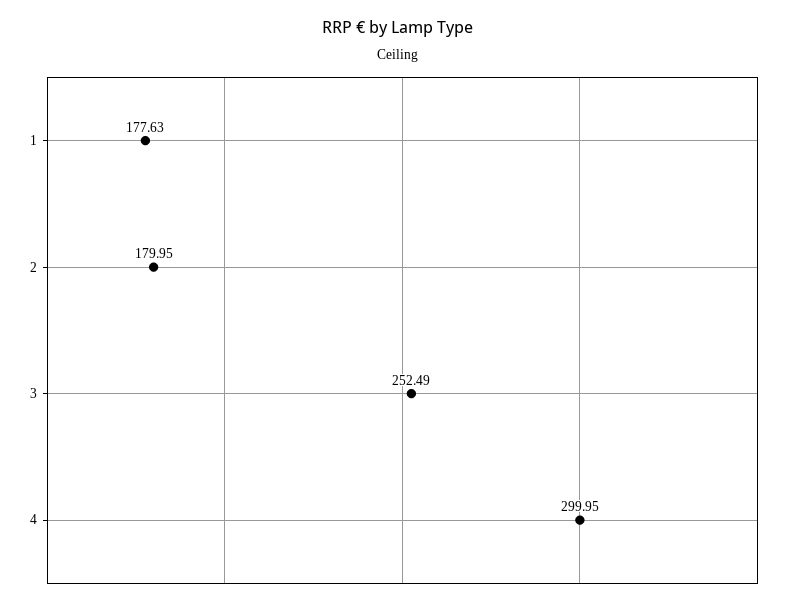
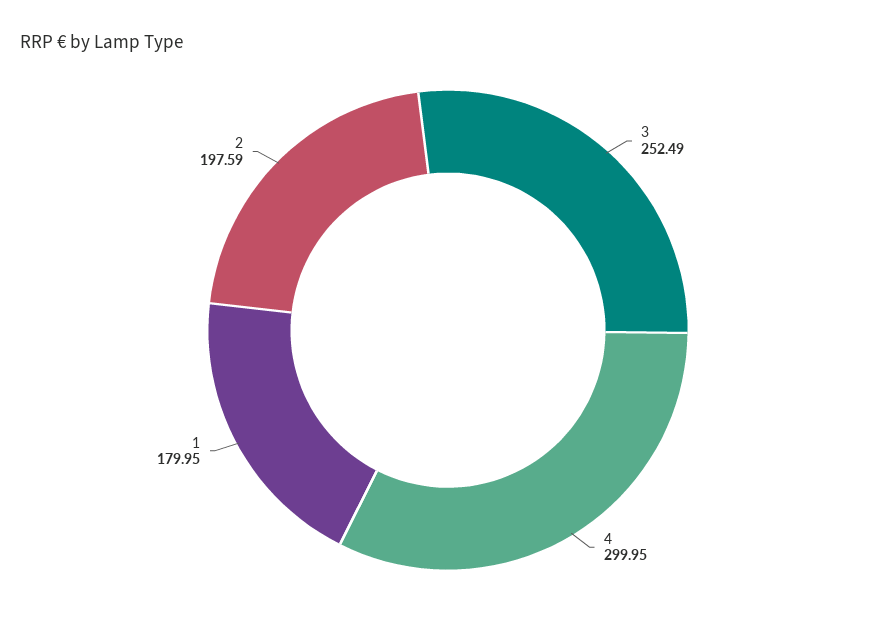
1: 177.63 -> 179.95
2: 179.95 -> 197.59

